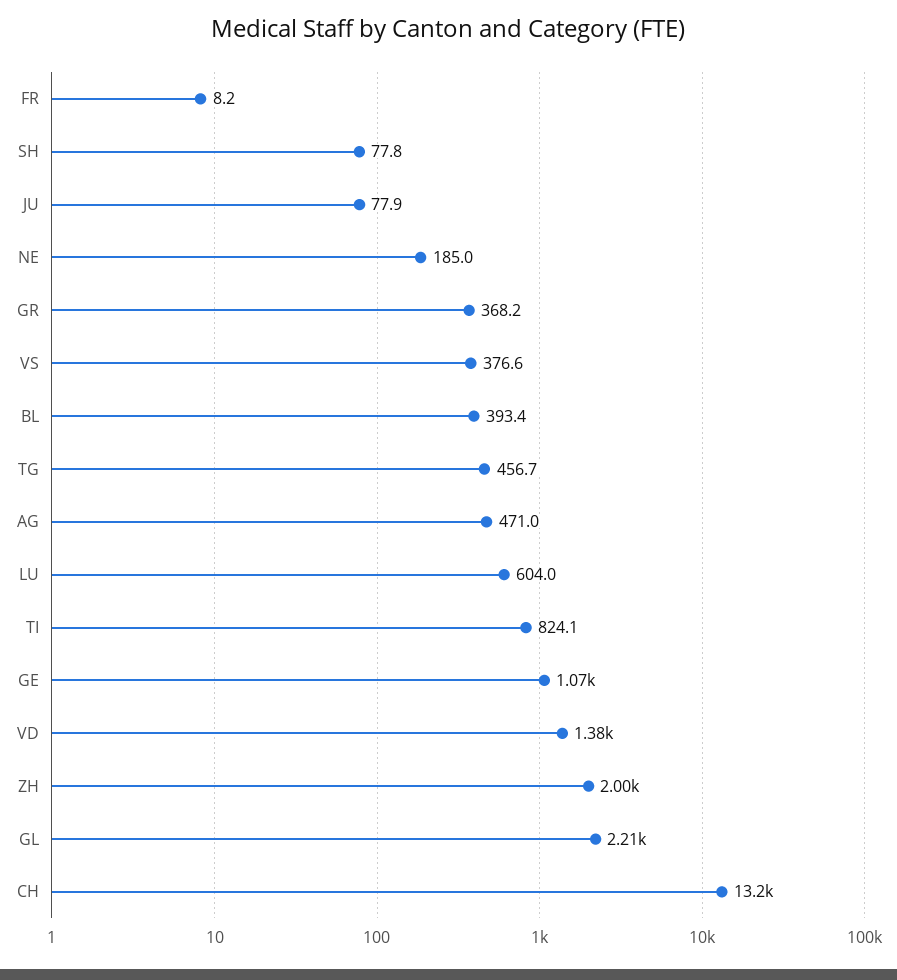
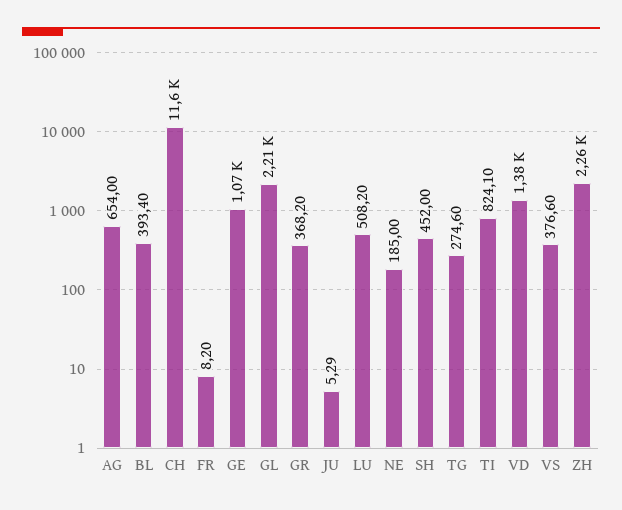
SH: 77.8 -> 452
JU: 77.9 -> 5.29
TG: 456.7 -> 274.6
AG: 471 -> 654
LU: 604 -> 508.2
ZH: 2000 -> 2260
CH: 13200 -> 11600

